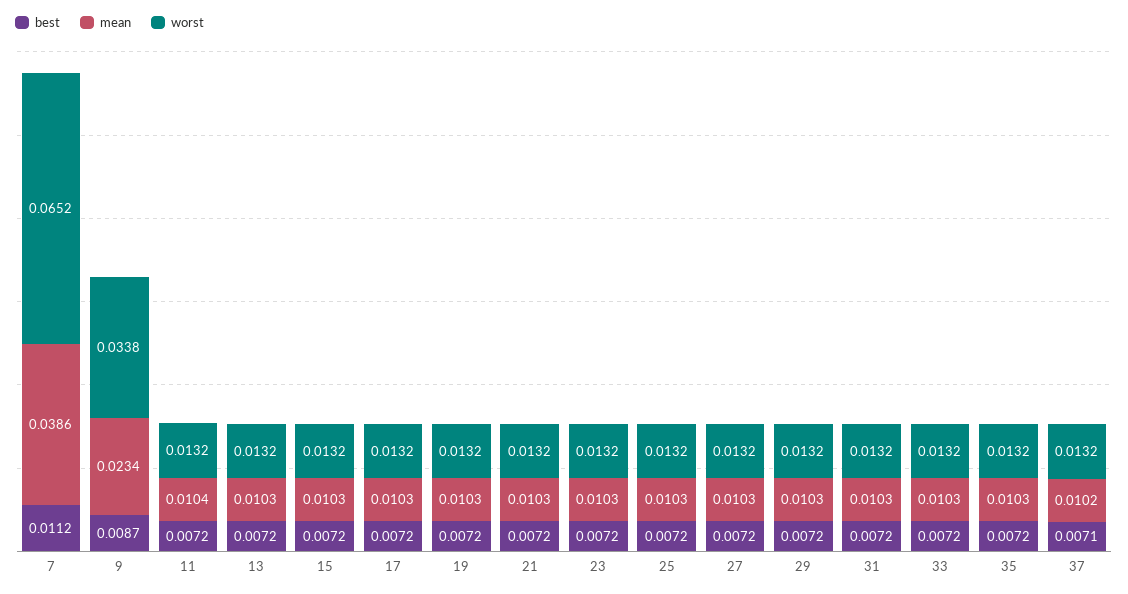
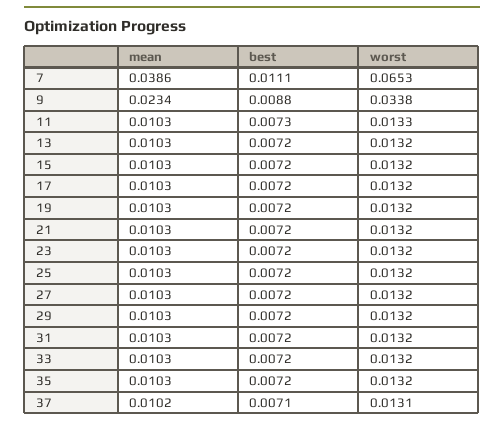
best, 7: 0.0112 -> 0.0111
worst, 7: 0.0652 -> 0.0653
best, 9: 0.0087 -> 0.0088
best, 11: 0.0072 -> 0.0073
mean, 11: 0.0104 -> 0.0103
worst, 11: 0.0132 -> 0.0133
worst, 37: 0.0132 -> 0.0131

